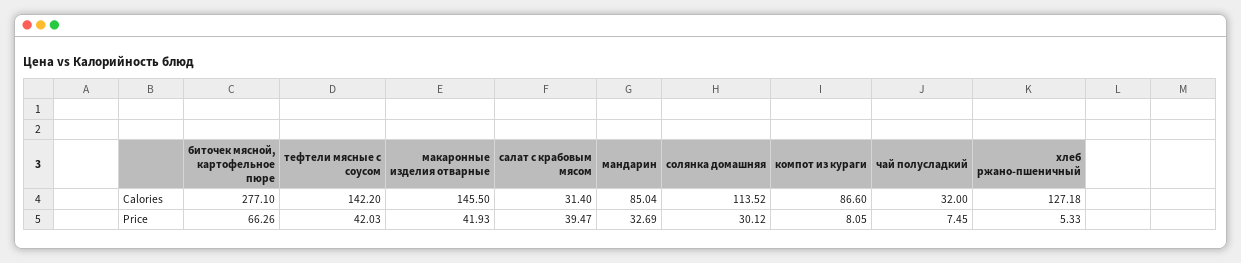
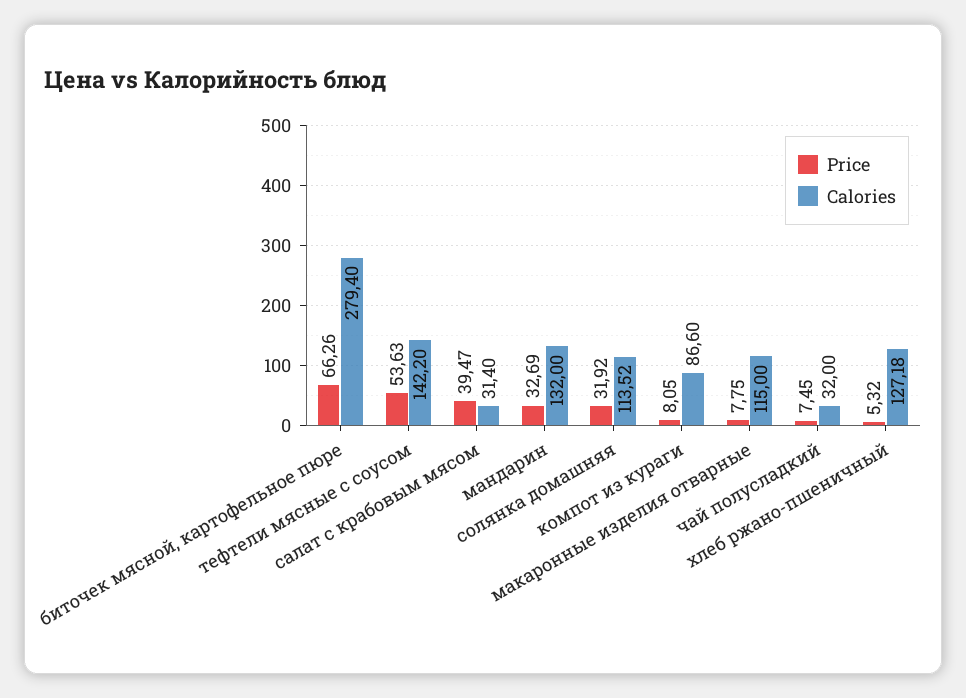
Calories, биточек мясной, картофельное пюре: 277.1 -> 279.4
Calories, макаронные изделия отварные: 145.5 -> 115
Calories, мандарин: 85.04 -> 132
Price, тефтели мясные с соусом: 42.03 -> 53.63
Price, макаронные изделия отварные: 41.93 -> 7.75
Price, солянка домашняя: 30.12 -> 31.92
Price, хлеб ржано-пшеничный: 5.33 -> 5.32

